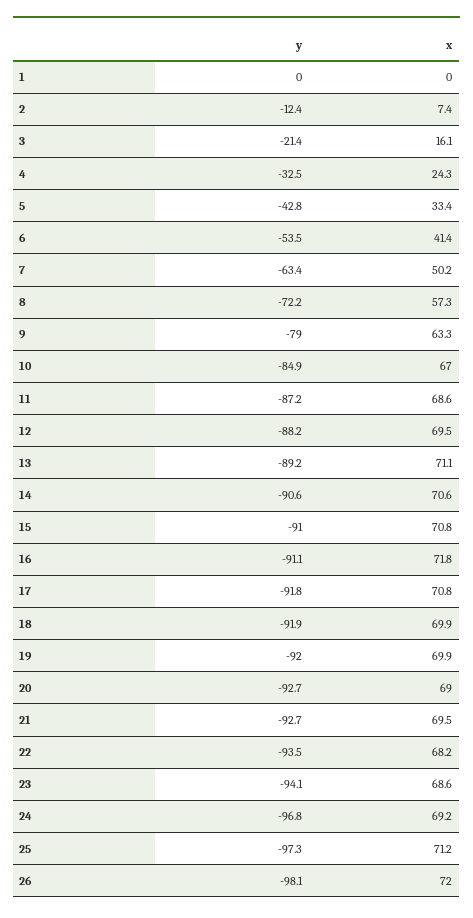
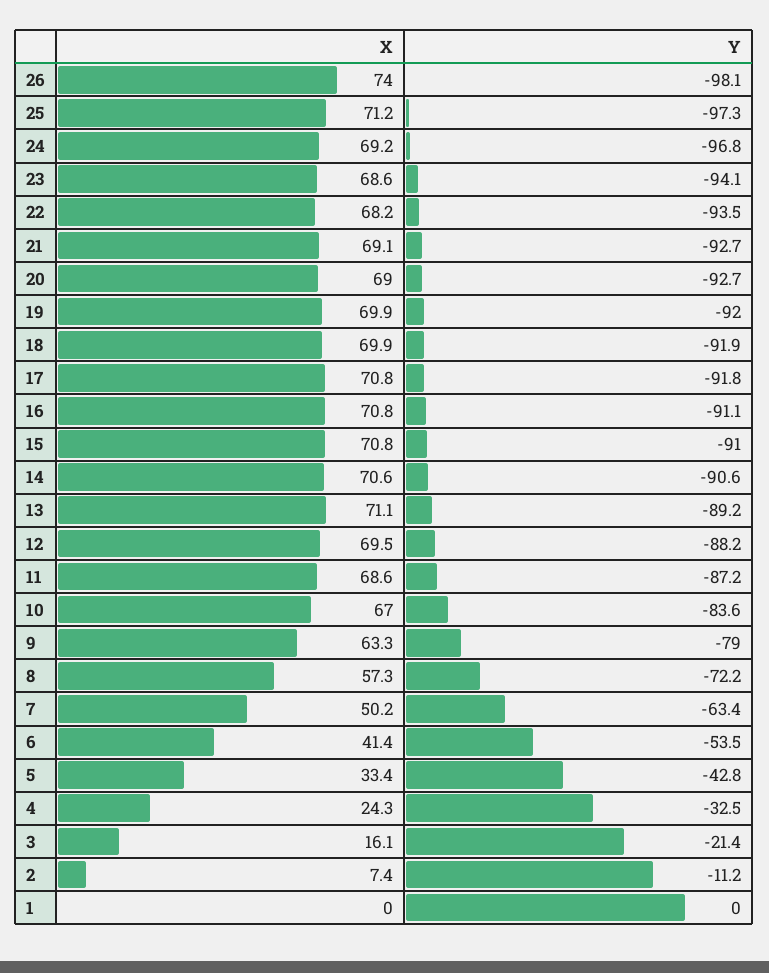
y, 2: -12.4 -> -11.2
y, 10: -84.9 -> -83.6
x, 16: 71.8 -> 70.8
x, 21: 69.5 -> 69.1
x, 26: 72 -> 74

